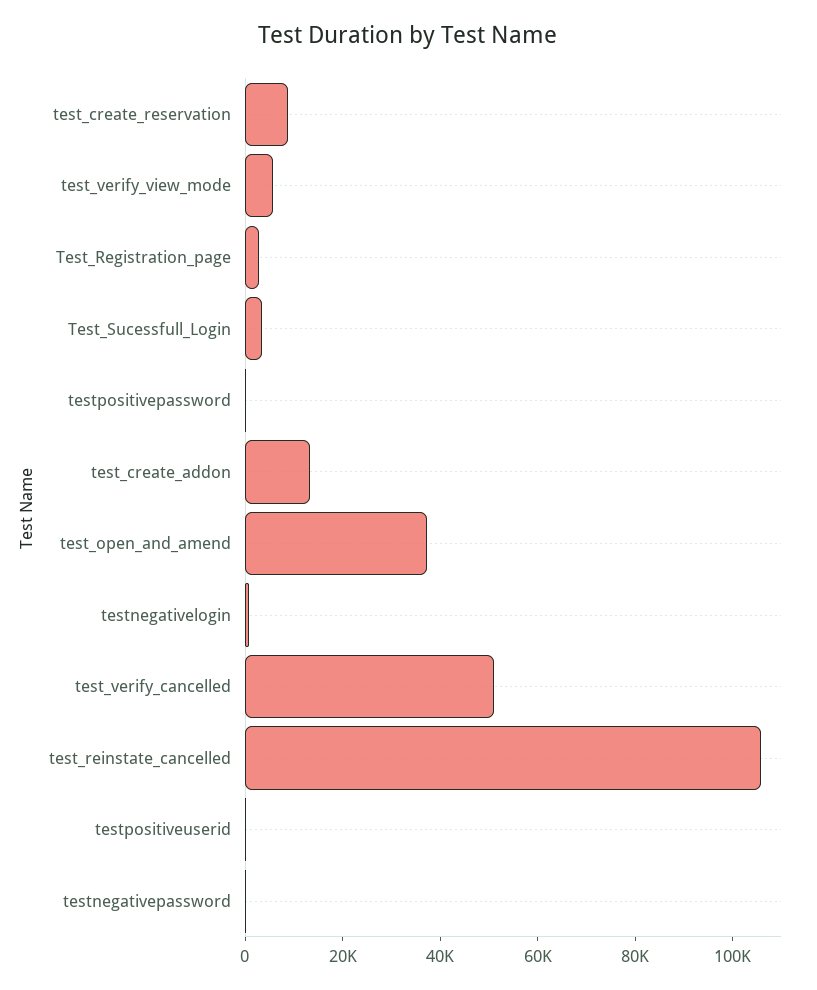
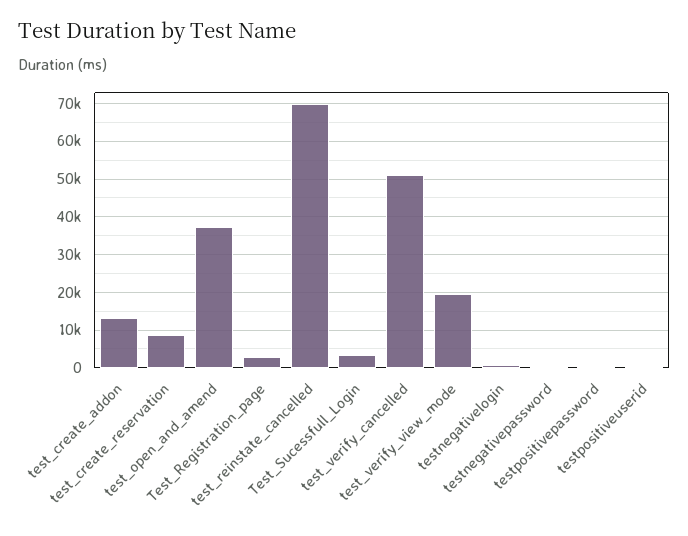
test_verify_view_mode: 5000 -> 20000
test_reinstate_cancelled: 105000 -> 70000

